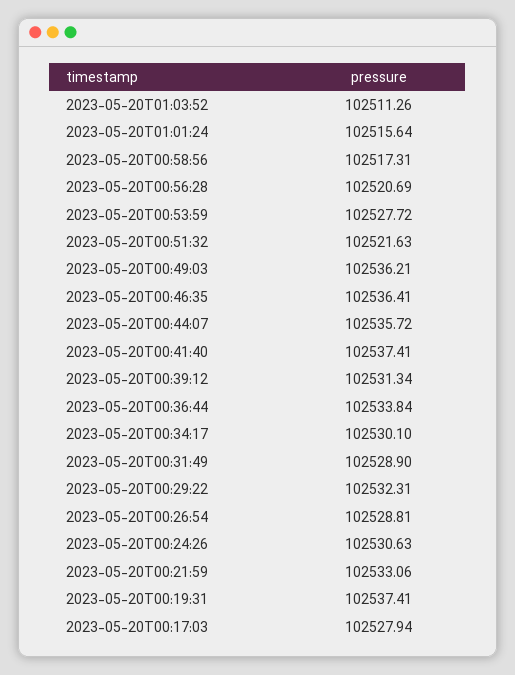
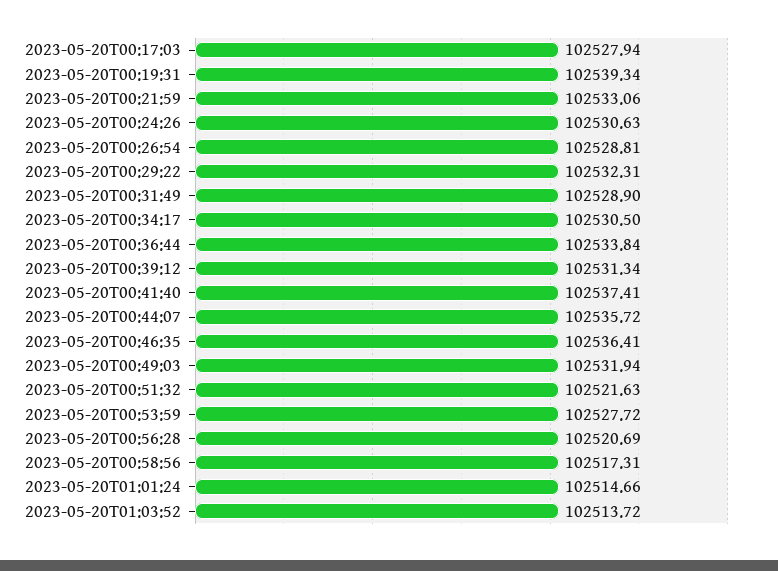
2023-05-20T01:03:52: 102511.26 -> 102513.72
2023-05-20T01:01:24: 102515.64 -> 102514.66
2023-05-20T00:49:03: 102536.21 -> 102531.94
2023-05-20T00:34:17: 102530.1 -> 102530.5
2023-05-20T00:19:31: 102537.41 -> 102539.34

